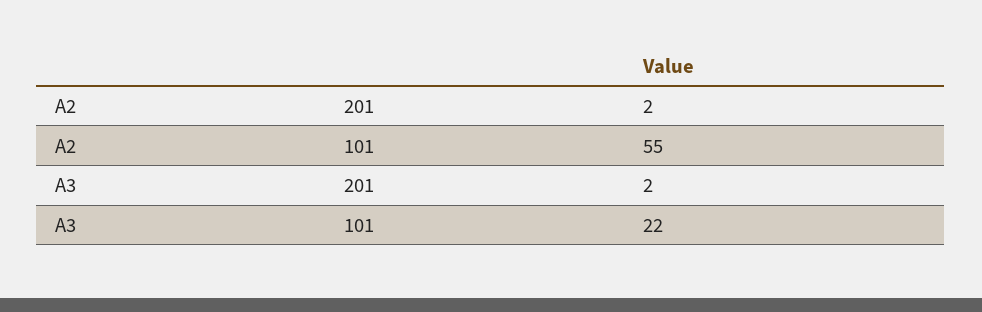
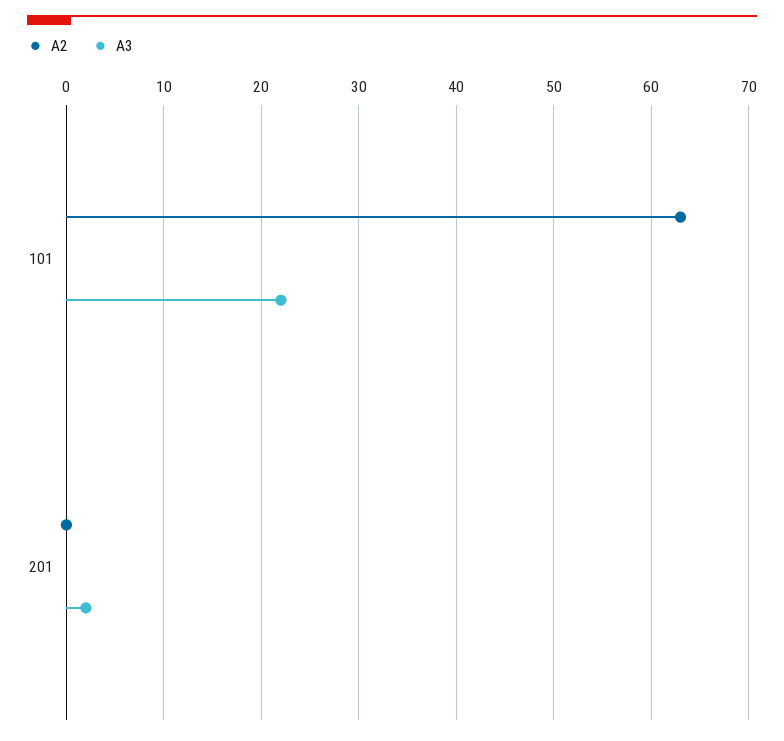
A2, 201: 2 -> 0
A2, 101: 55 -> 63

